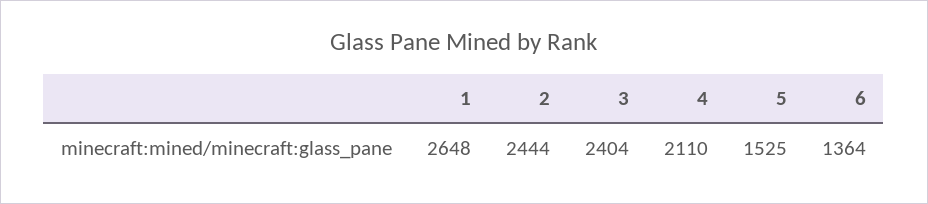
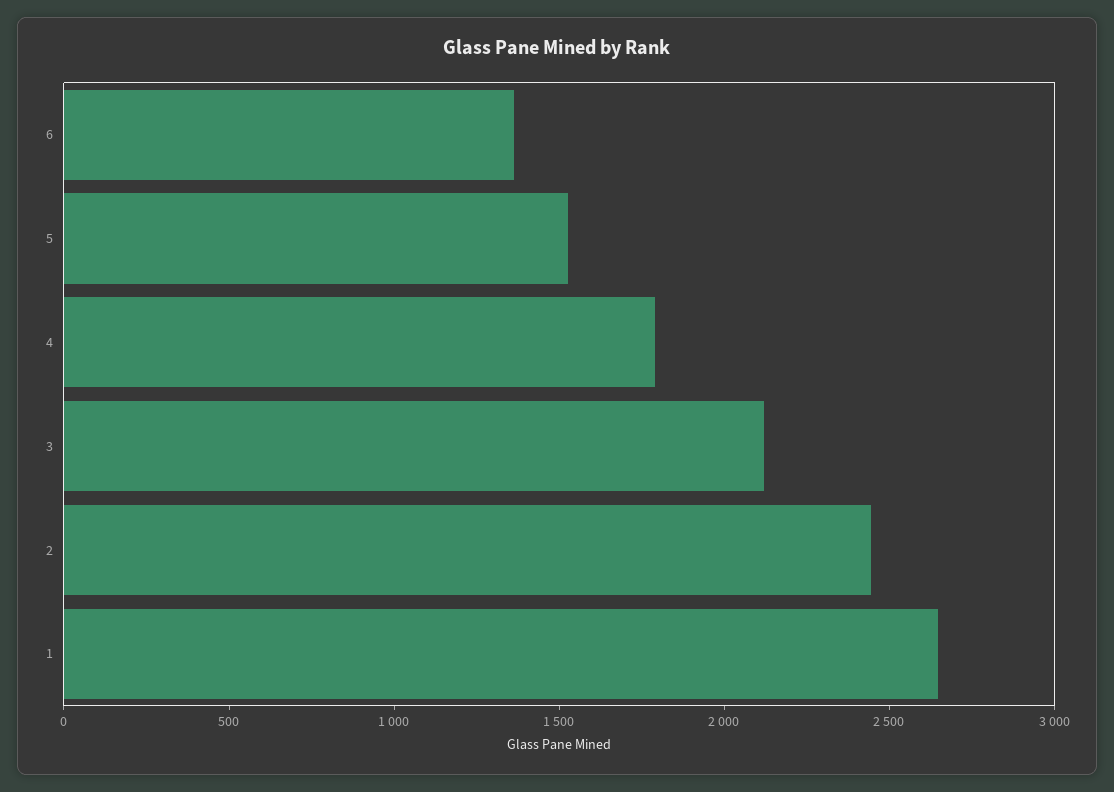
3: 2404 -> 2100
4: 2110 -> 1800

